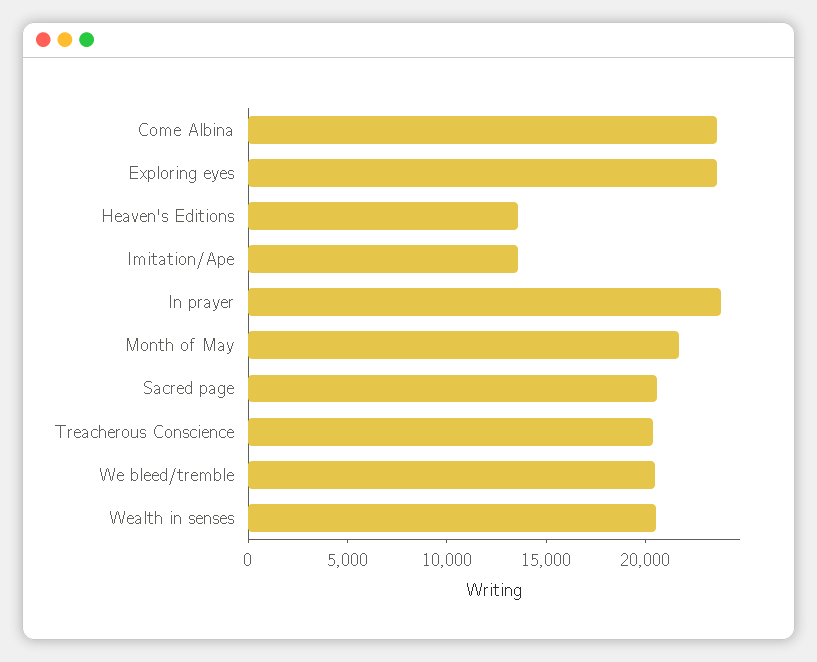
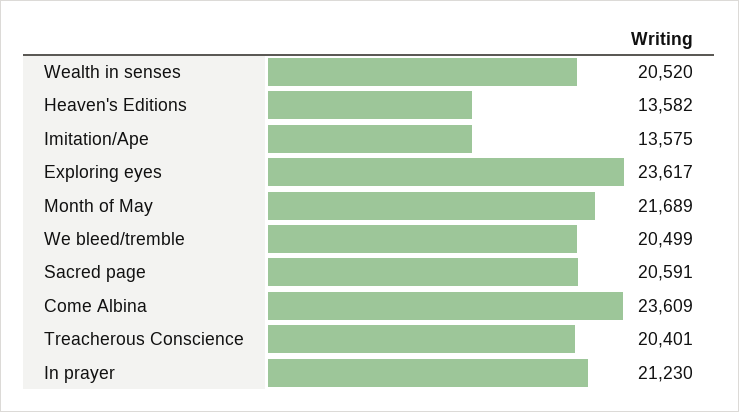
In prayer: 24000 -> 21230

